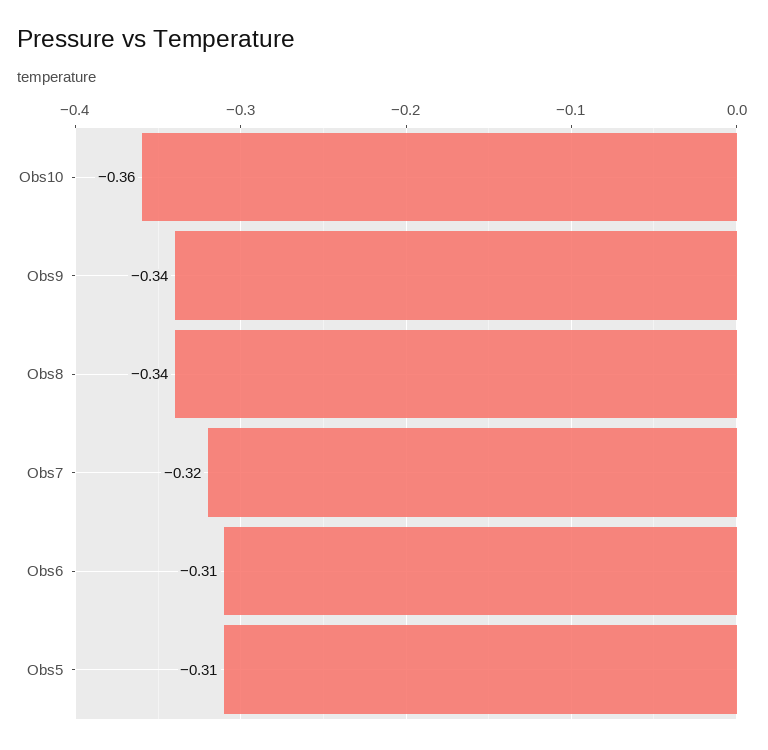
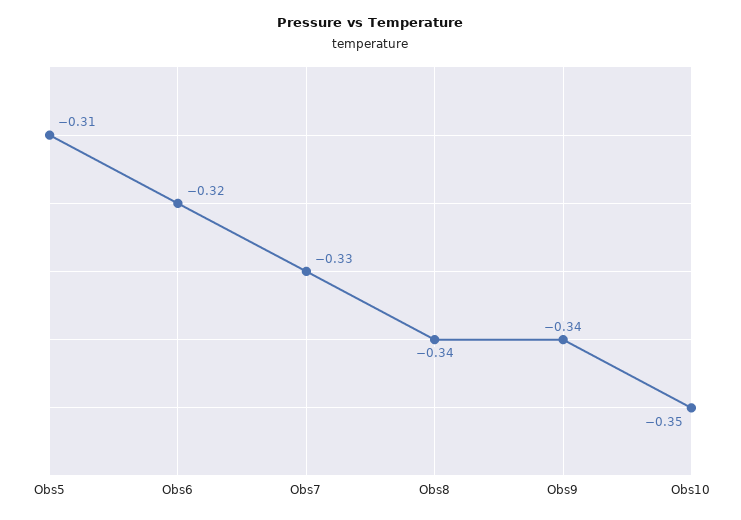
Obs10: -0.36 -> -0.35
Obs7: -0.32 -> -0.33
Obs6: -0.31 -> -0.32

